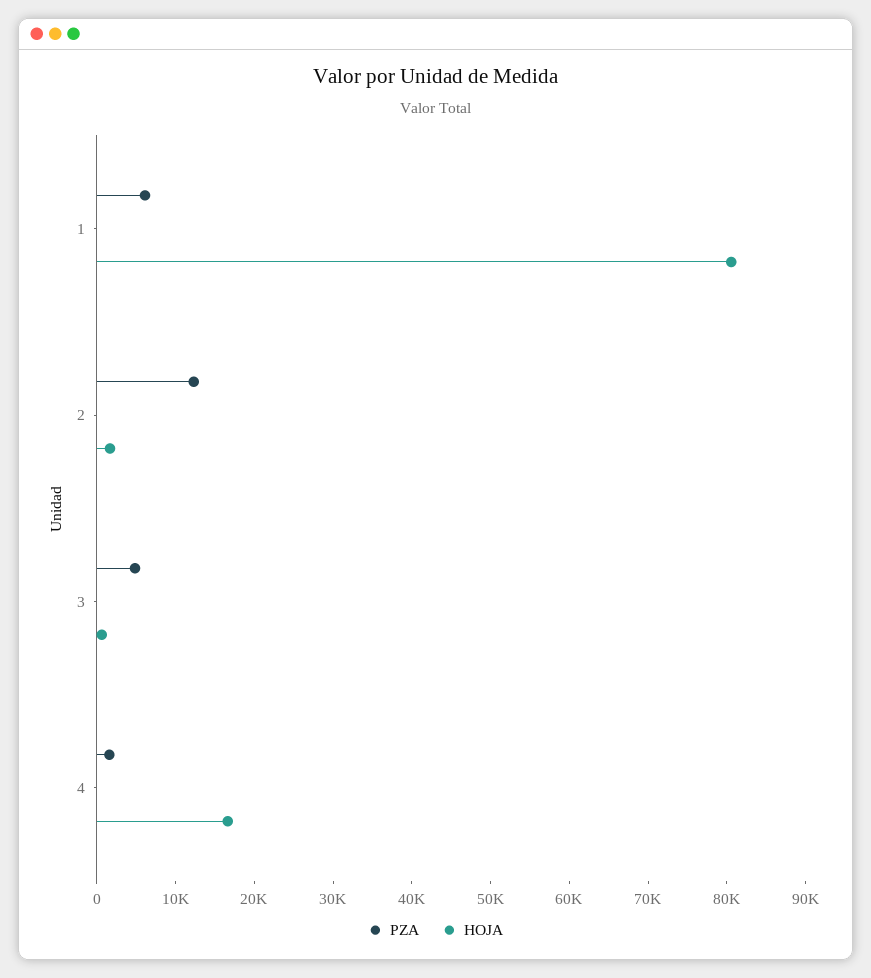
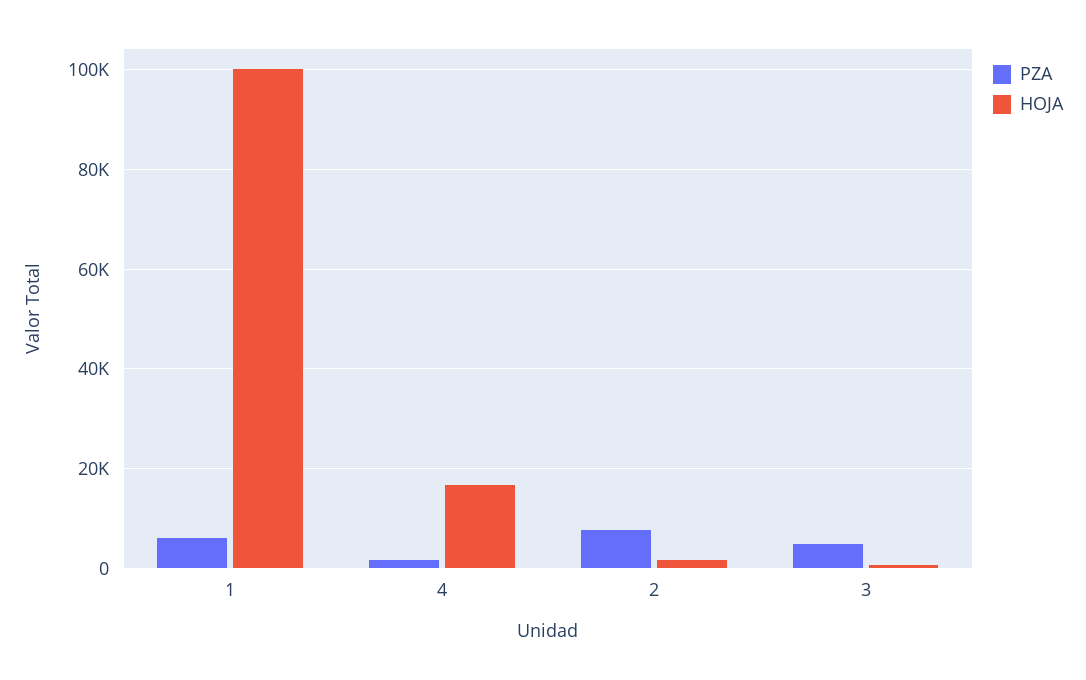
HOJA, 1: 80000 -> 100000
PZA, 2: 12000 -> 8000

